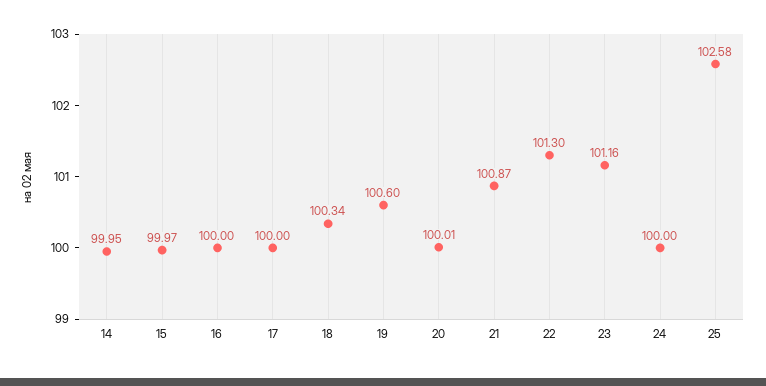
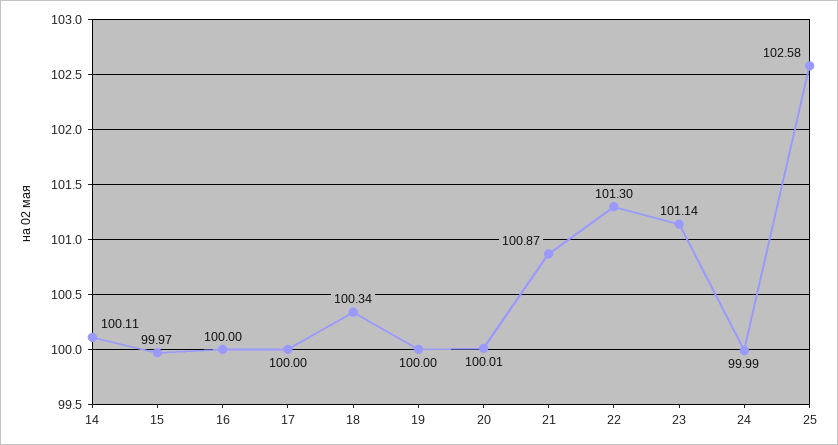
14: 99.95 -> 100.11
19: 100.6 -> 100
23: 101.16 -> 101.14
24: 100 -> 99.99

